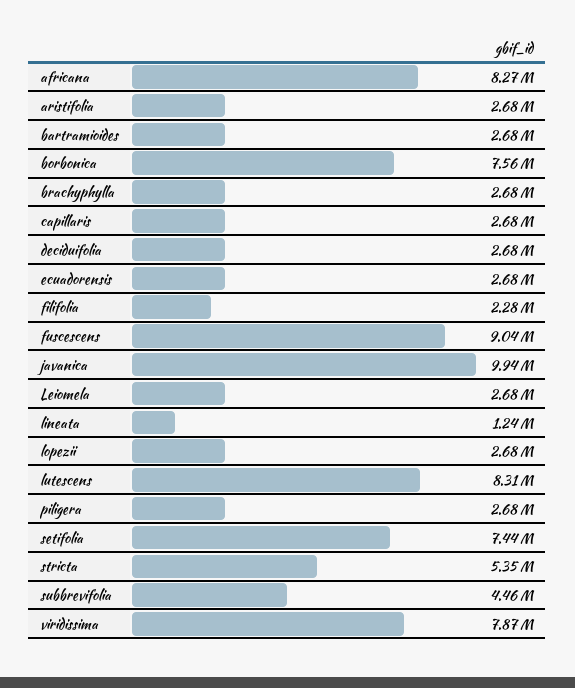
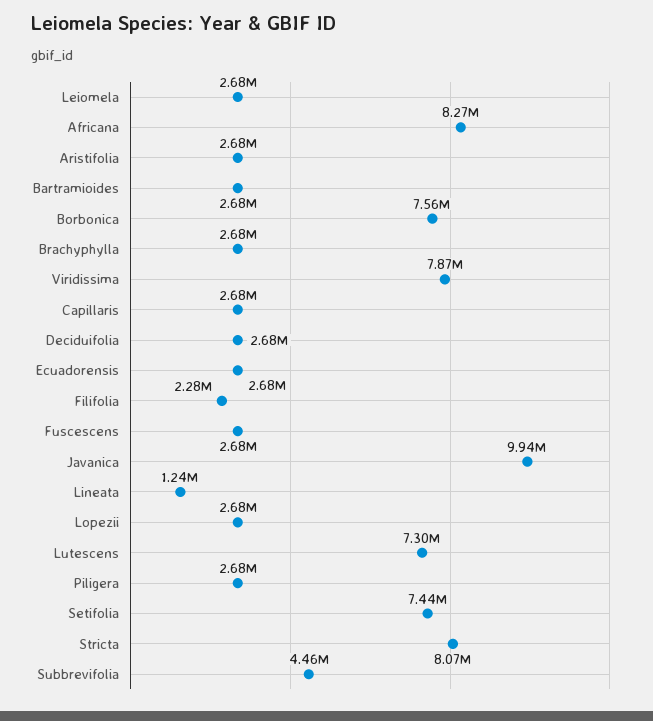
fuscescens: 9040000 -> 2680000
lutescens: 8310000 -> 7300000
stricta: 5350000 -> 8070000

